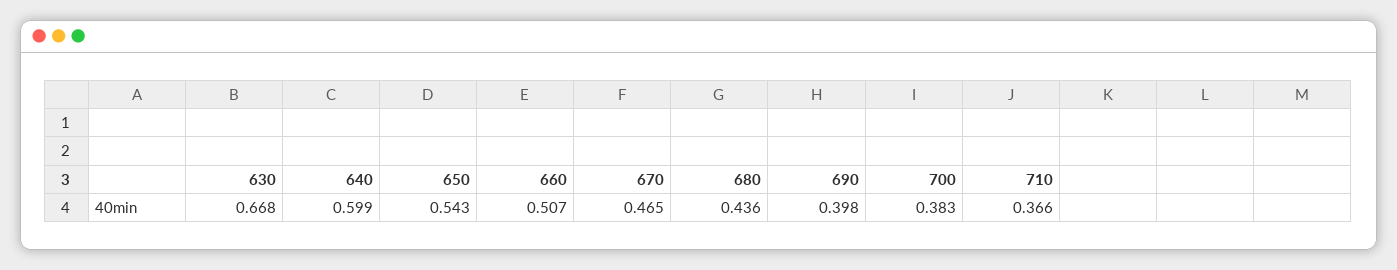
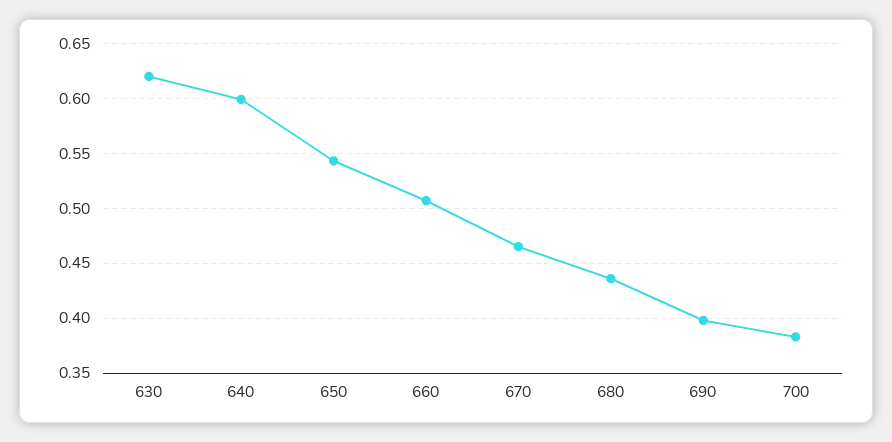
630: 0.668 -> 0.62
710: 0.366 -> none

